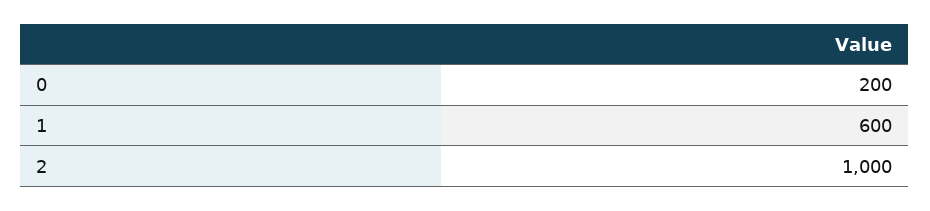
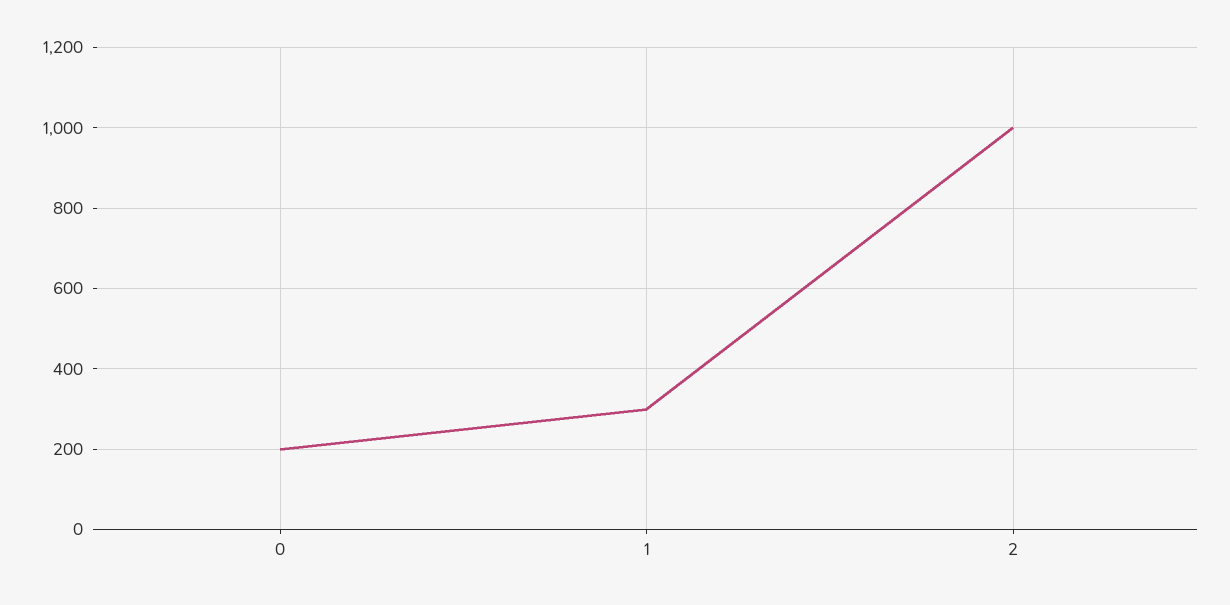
1: 600 -> 300

